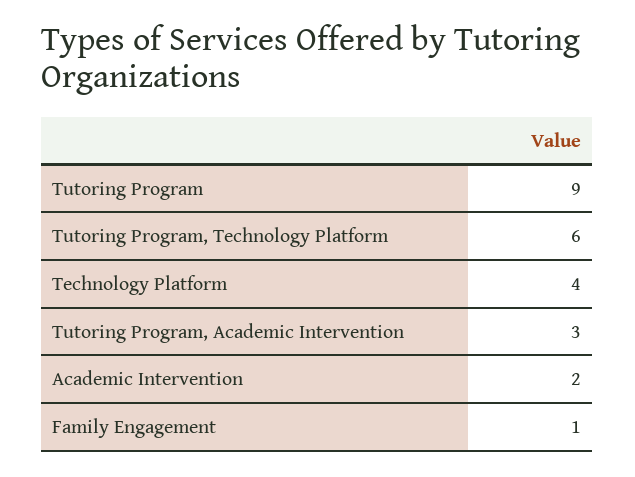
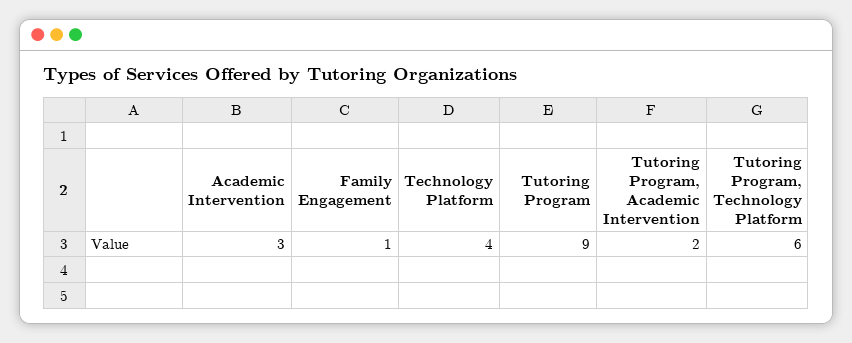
Tutoring Program, Academic Intervention: 3 -> 2
Academic Intervention: 2 -> 3

